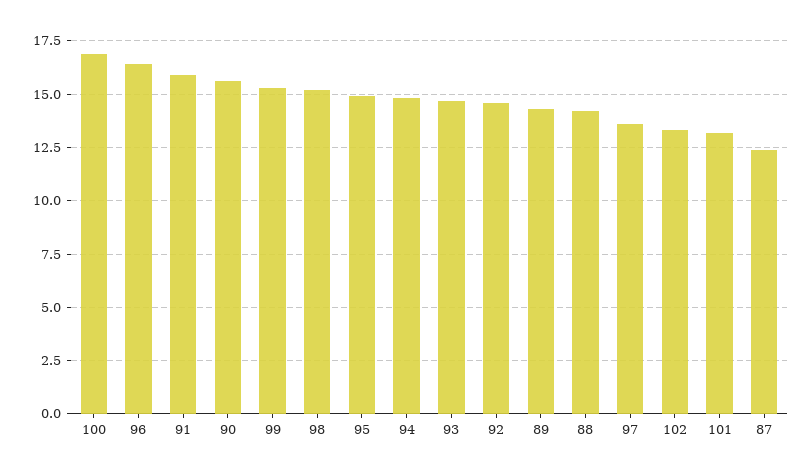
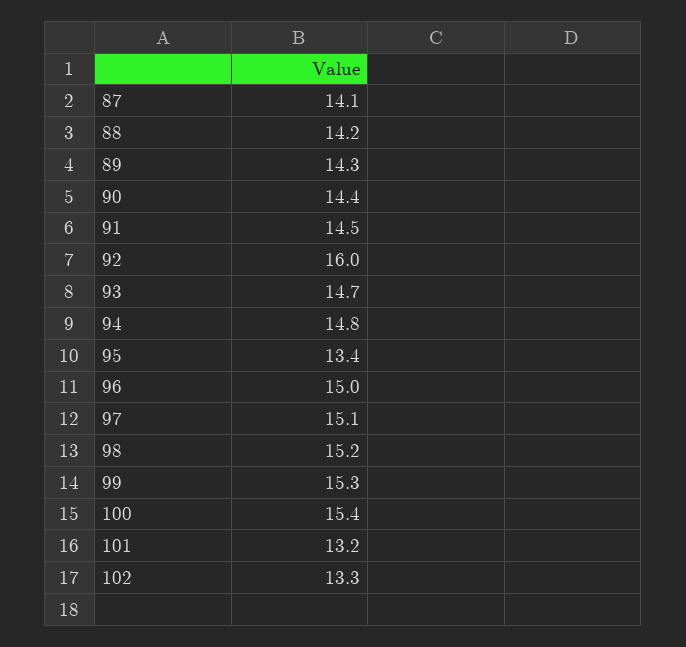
100: 17 -> 15.4
96: 16.5 -> 15
91: 16 -> 14.5
90: 15.5 -> 14.4
95: 15 -> 13.4
92: 14.5 -> 16
97: 13.5 -> 15.1
87: 12.5 -> 14.1

